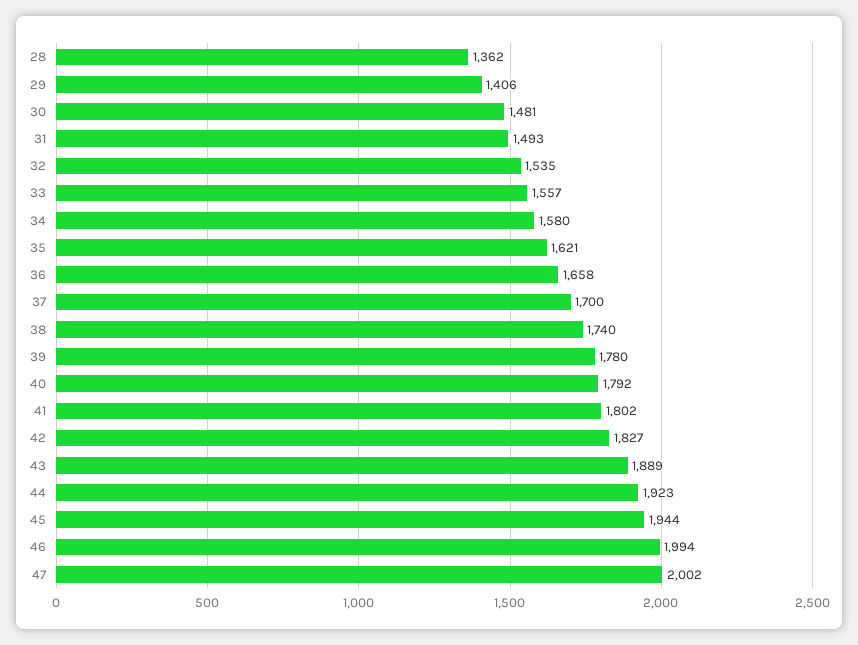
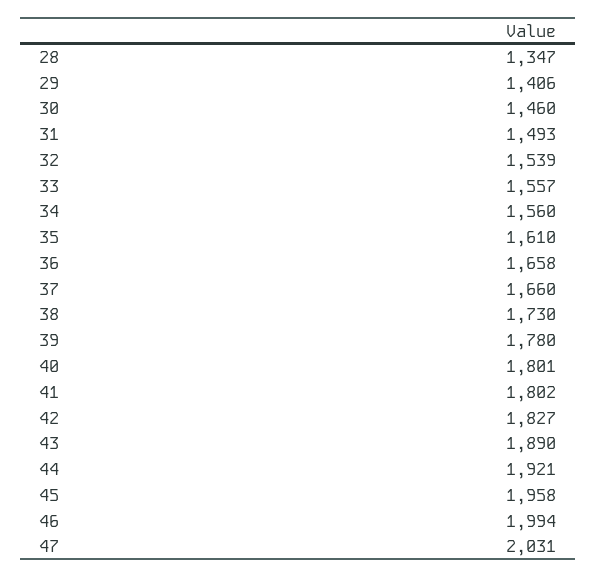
28: 1362 -> 1347
30: 1481 -> 1460
32: 1535 -> 1539
34: 1580 -> 1560
35: 1621 -> 1610
37: 1700 -> 1660
38: 1740 -> 1730
40: 1792 -> 1801
43: 1889 -> 1890
44: 1923 -> 1921
45: 1944 -> 1958
47: 2002 -> 2031

